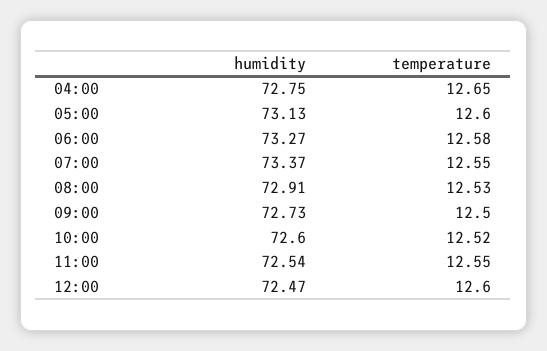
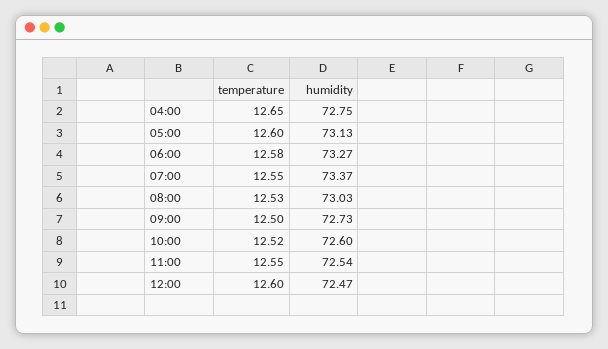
humidity, 08:00: 72.91 -> 73.03

